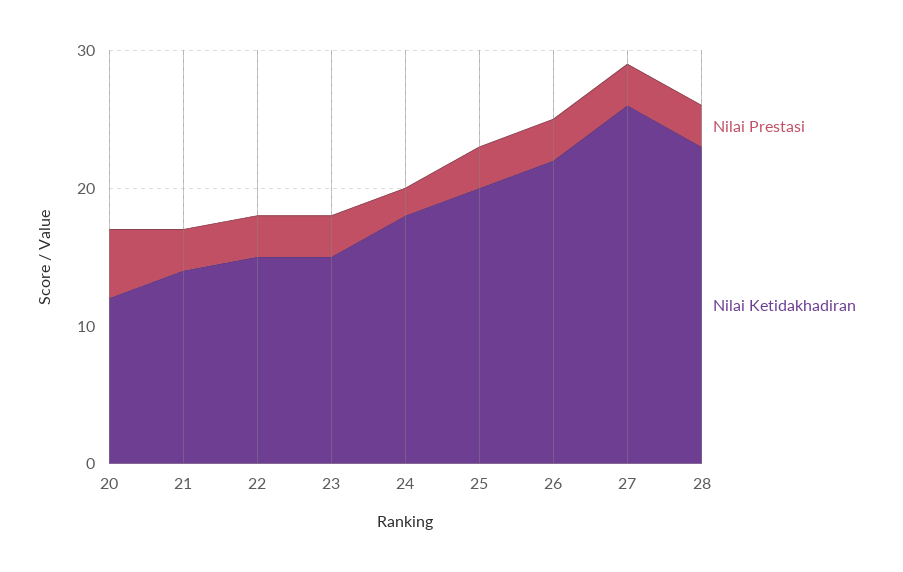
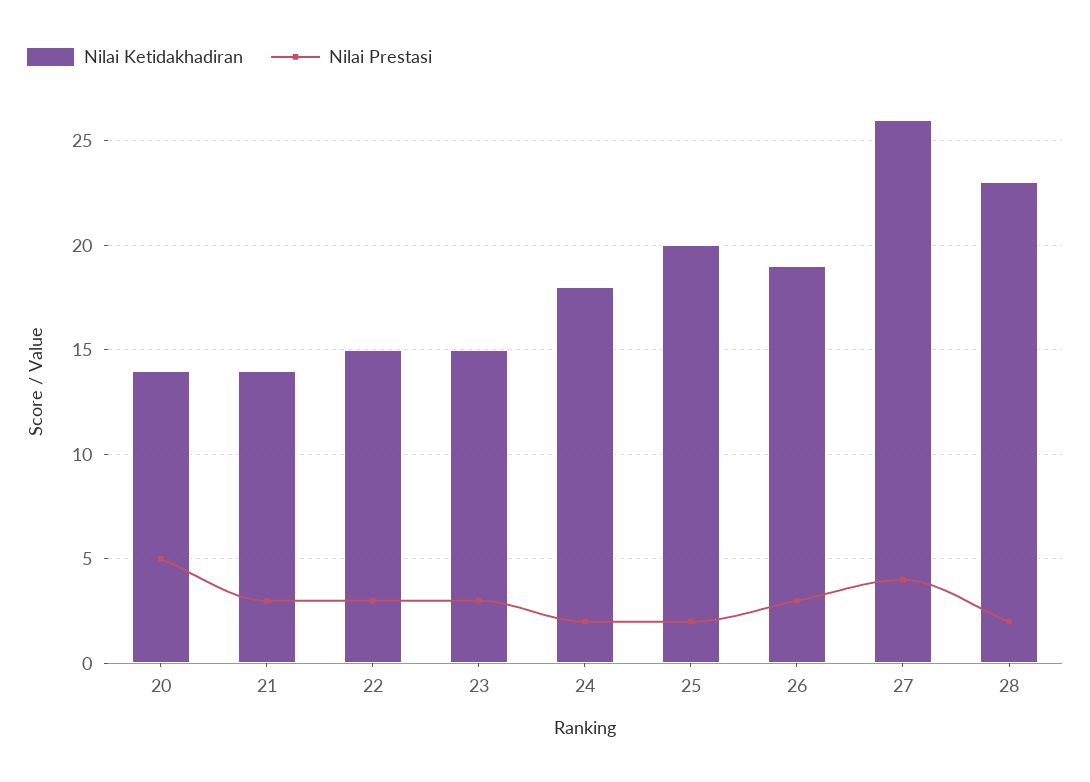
Nilai Ketidakhadiran, 20: 12 -> 14
Nilai Prestasi, 25: 3 -> 2
Nilai Ketidakhadiran, 26: 22 -> 19
Nilai Prestasi, 27: 3 -> 4
Nilai Prestasi, 28: 3 -> 2

